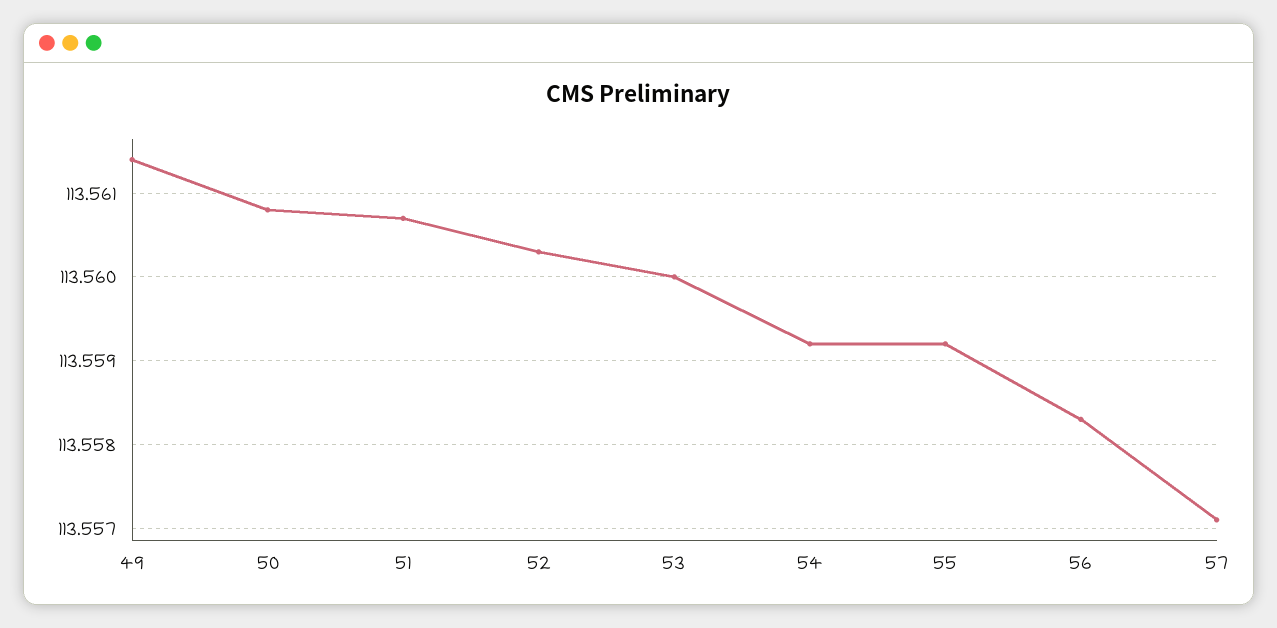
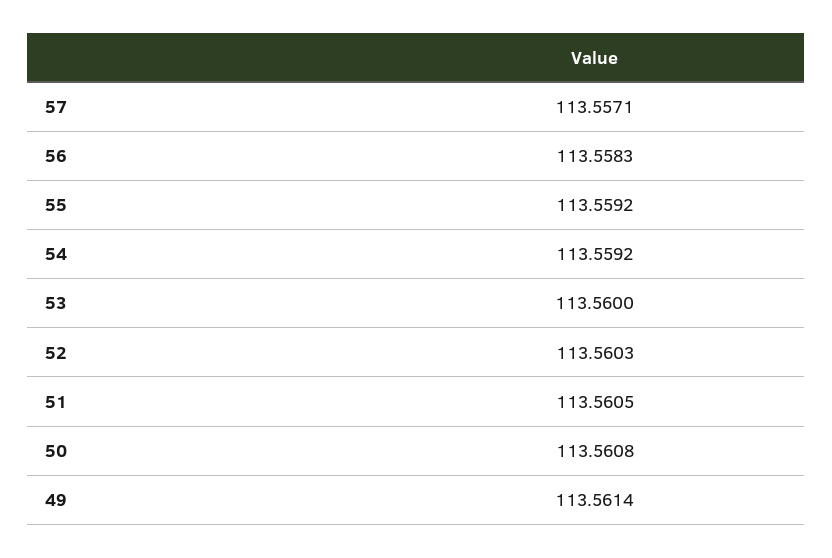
51: 113.5607 -> 113.5605

